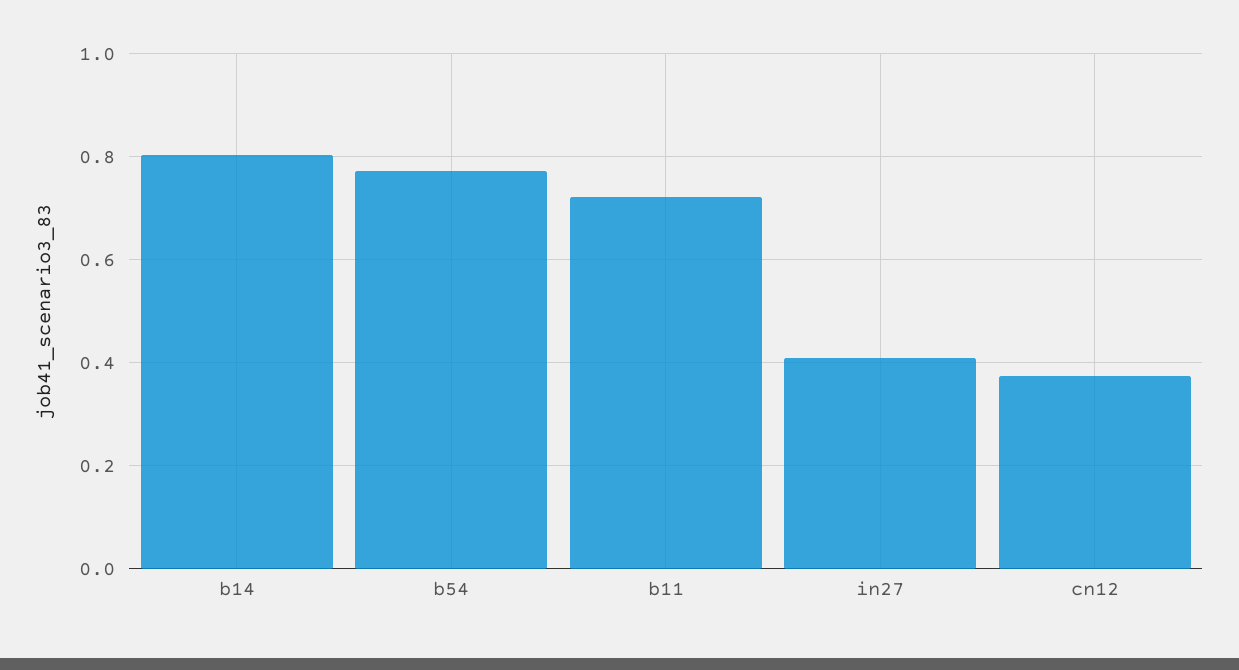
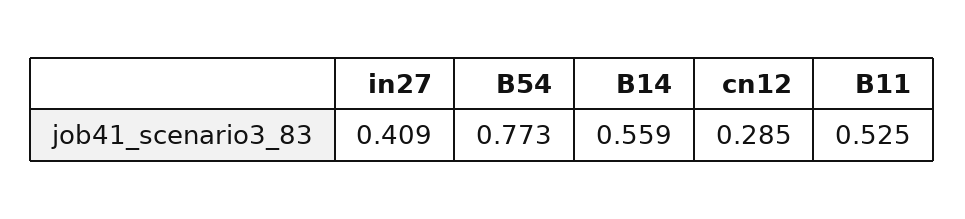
b14: 0.8 -> 0.559
b11: 0.72 -> 0.525
cn12: 0.38 -> 0.285

